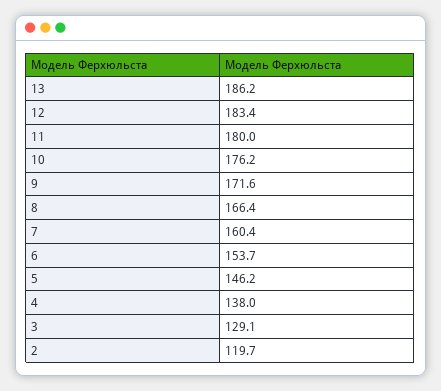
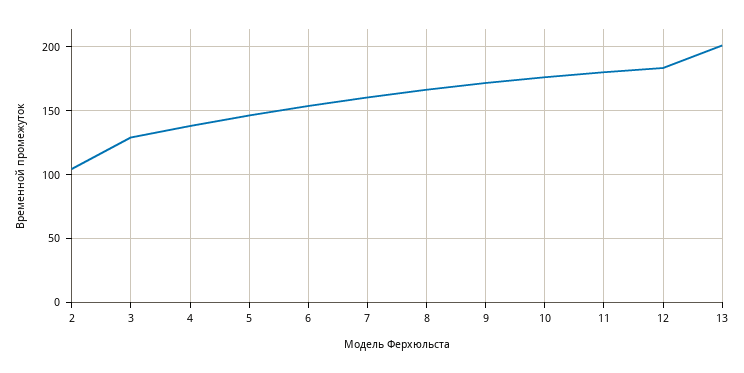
13: 186.2 -> 200
2: 119.7 -> 105

